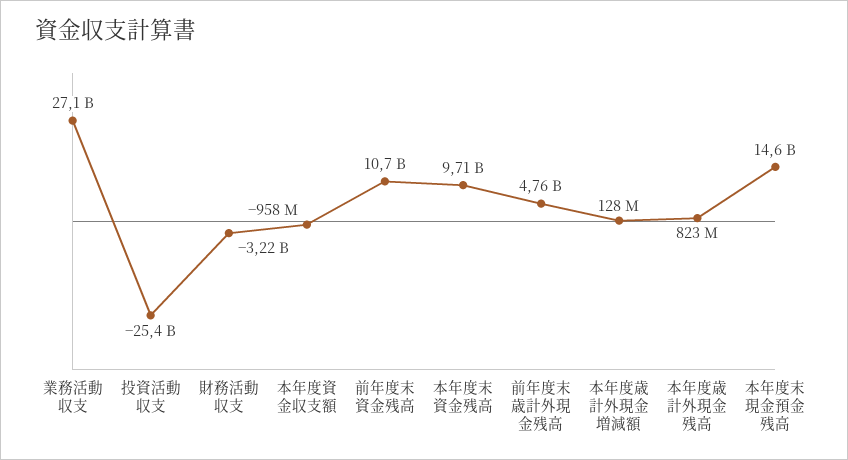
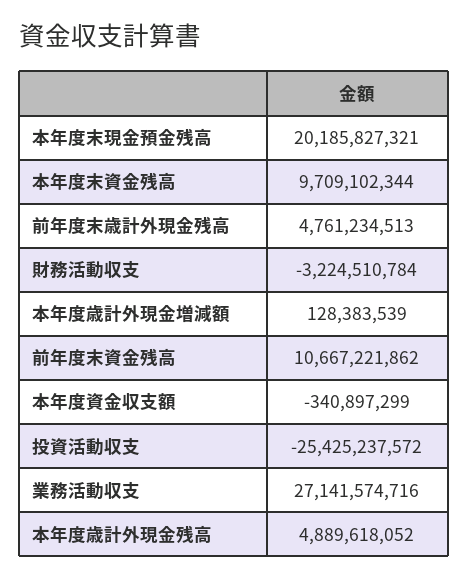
本年度資金収支額: -958000000 -> -340897299
本年度歳計外現金残高: 823000000 -> 4889618052
本年度末現金預金残高: 14600000000 -> 20185827321

